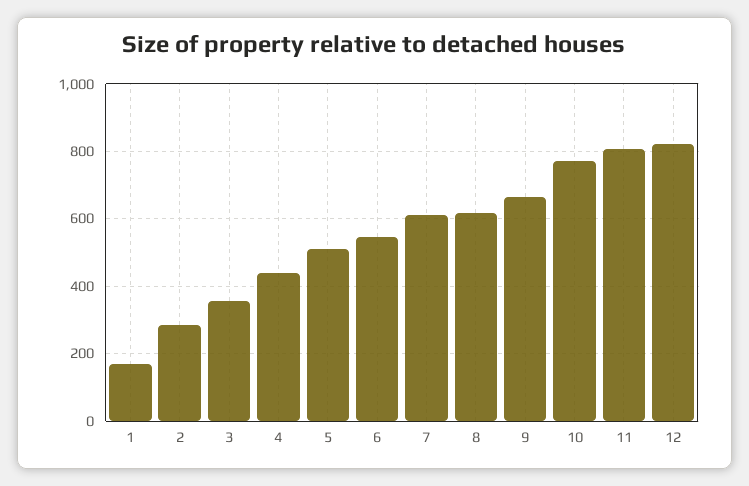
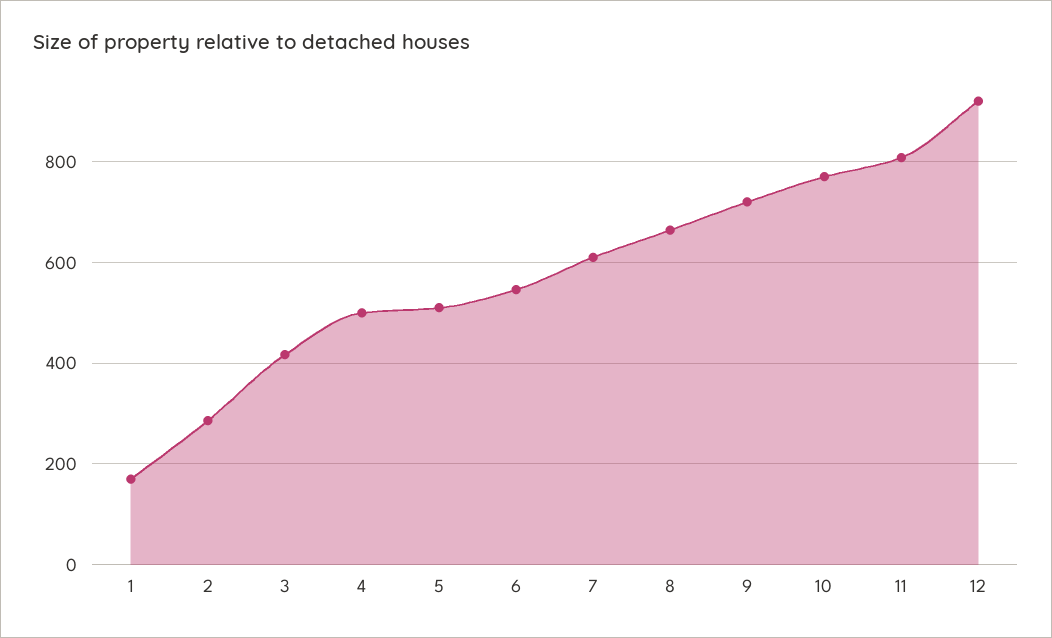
3: 360 -> 420
4: 440 -> 500
8: 620 -> 660
9: 660 -> 720
12: 820 -> 920

